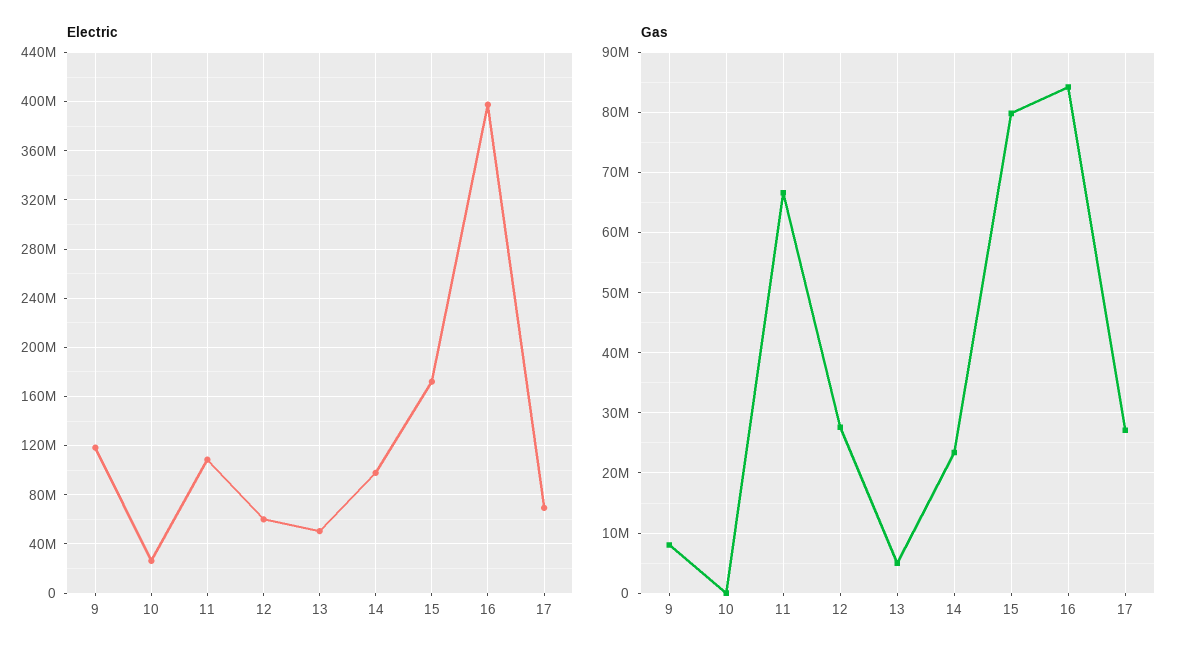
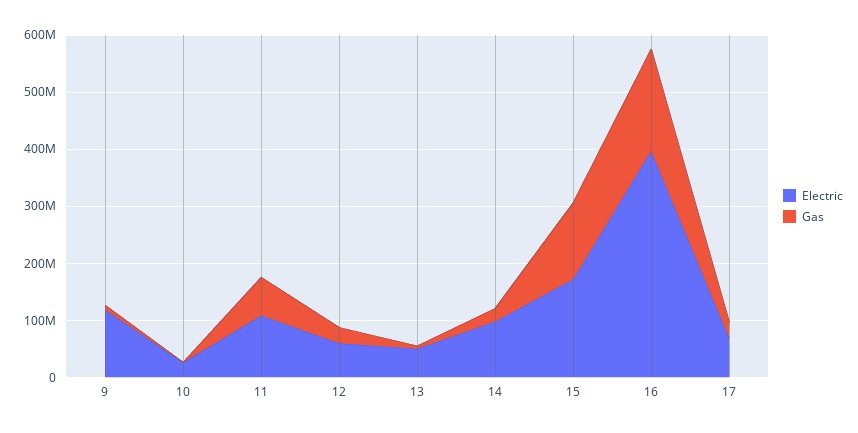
Gas, 15: 80000000 -> 140000000
Gas, 16: 84000000 -> 180000000

